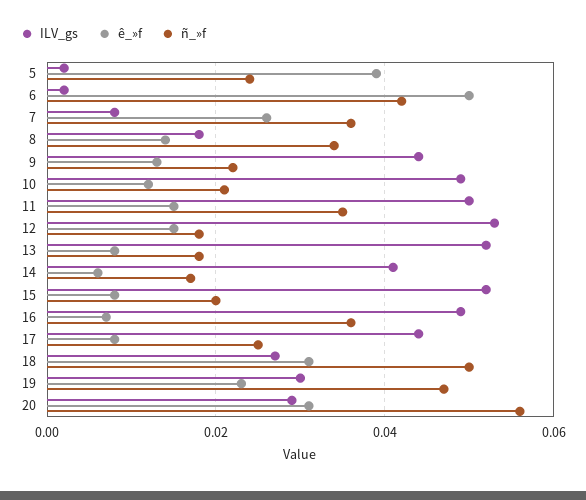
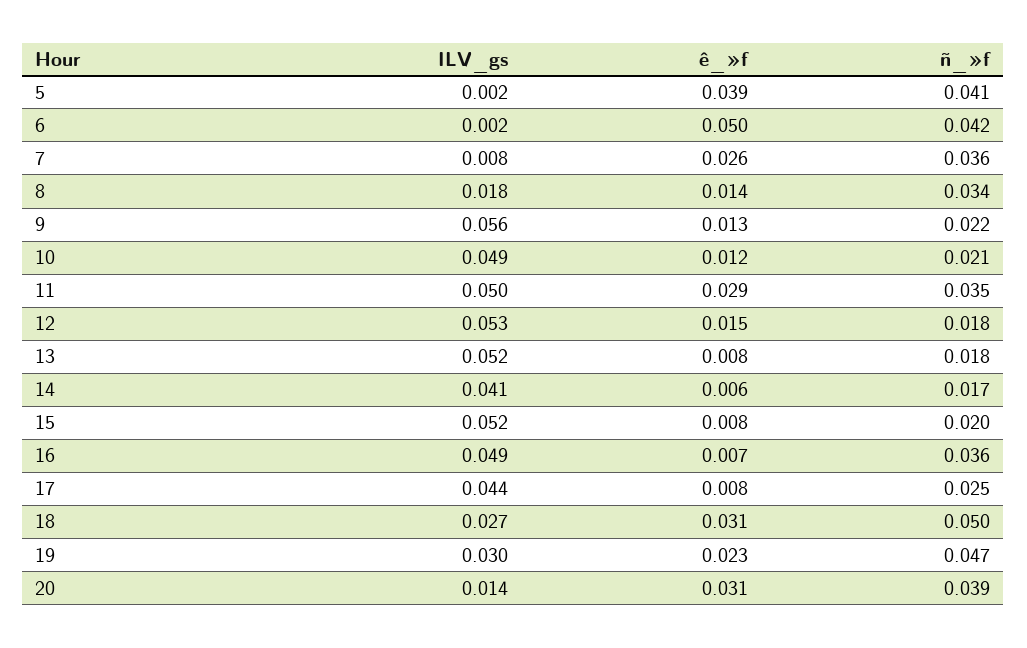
ñ_»f, 5: 0.025 -> 0.041
ILV_gs, 9: 0.045 -> 0.056
ê_»f, 11: 0.015 -> 0.029
ILV_gs, 20: 0.03 -> 0.014
ñ_»f, 20: 0.055 -> 0.039

